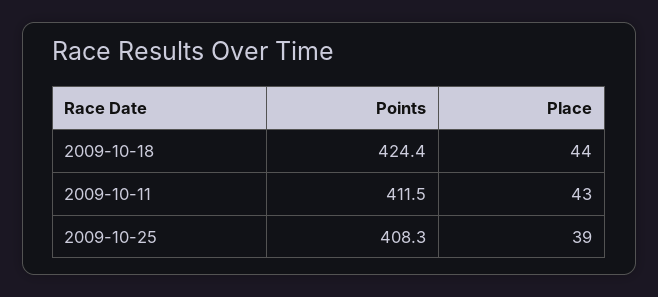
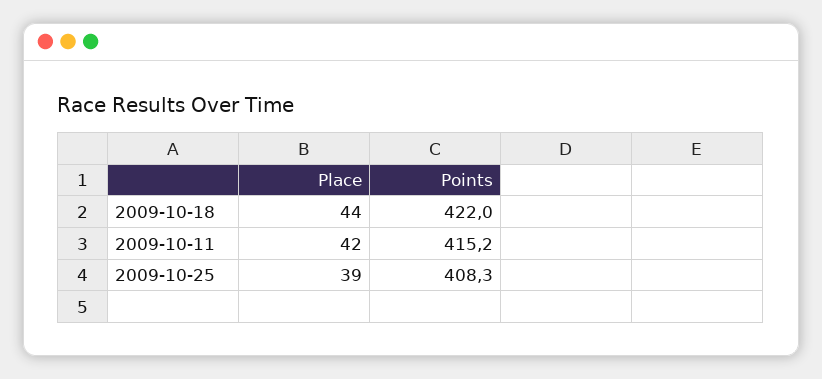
Points, 2009-10-18: 424.4 -> 422
Points, 2009-10-11: 411.5 -> 415.2
Place, 2009-10-11: 43 -> 42

